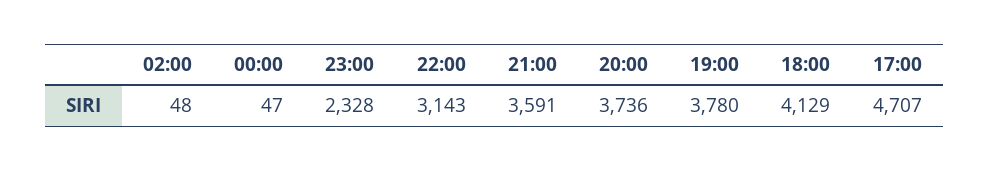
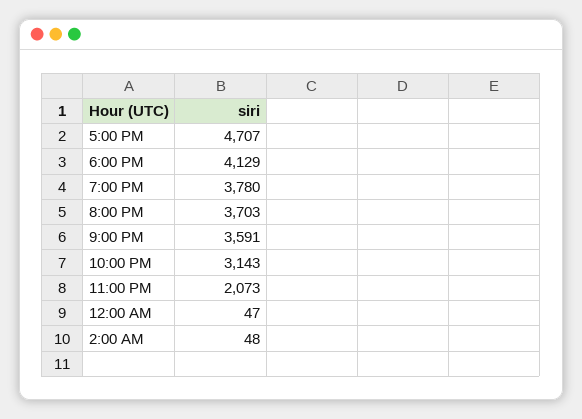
23:00: 2328 -> 2073
20:00: 3736 -> 3703

